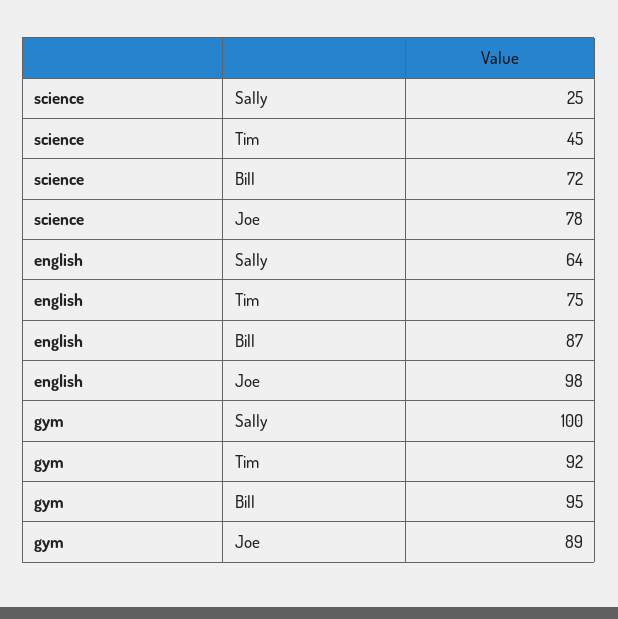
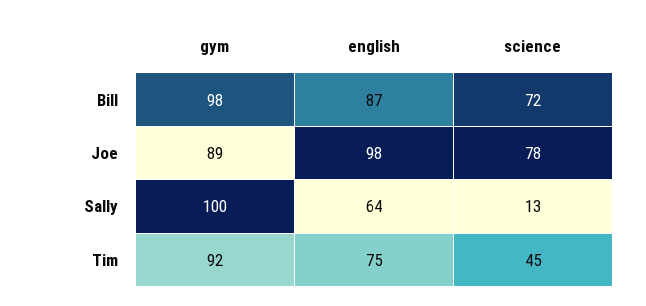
science, Sally: 25 -> 13
gym, Bill: 95 -> 98

